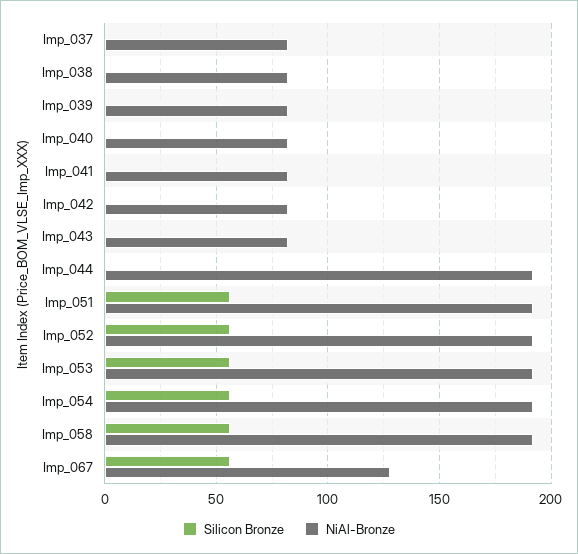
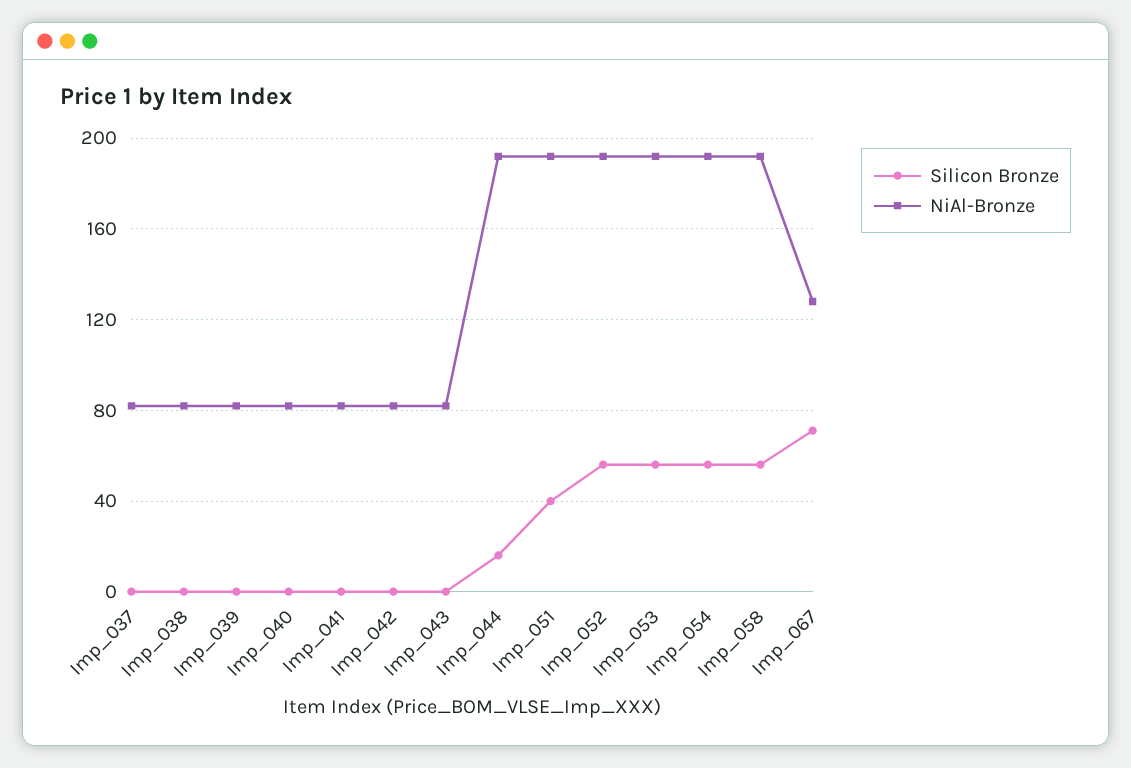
Silicon Bronze, Imp_044: 0 -> 15
Silicon Bronze, Imp_051: 55 -> 40
Silicon Bronze, Imp_067: 55 -> 70

